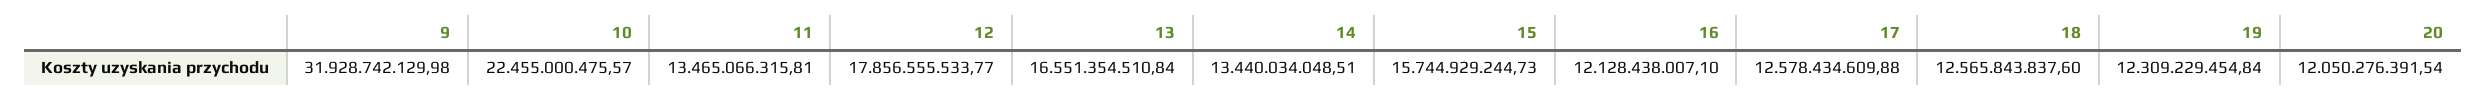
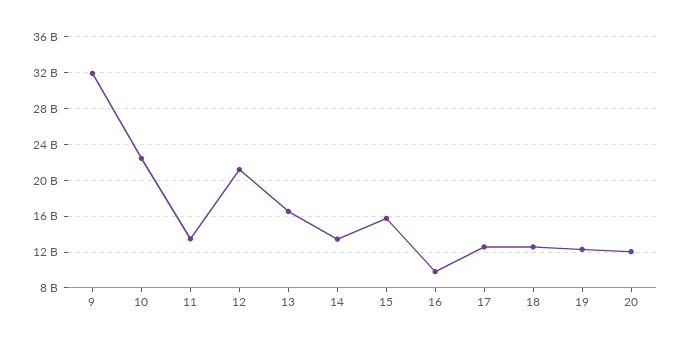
12: 17856555533.77 -> 21000000000
16: 12128438007.1 -> 10000000000

